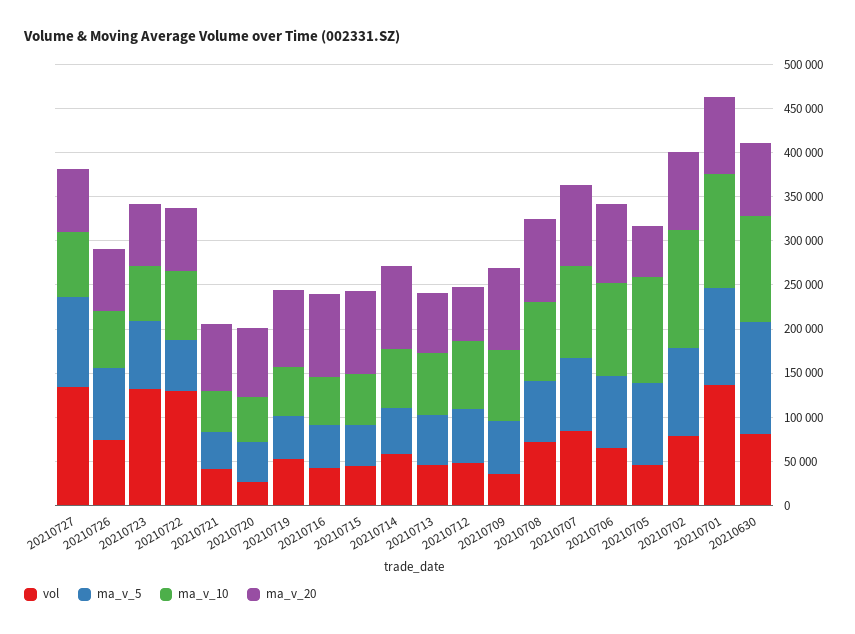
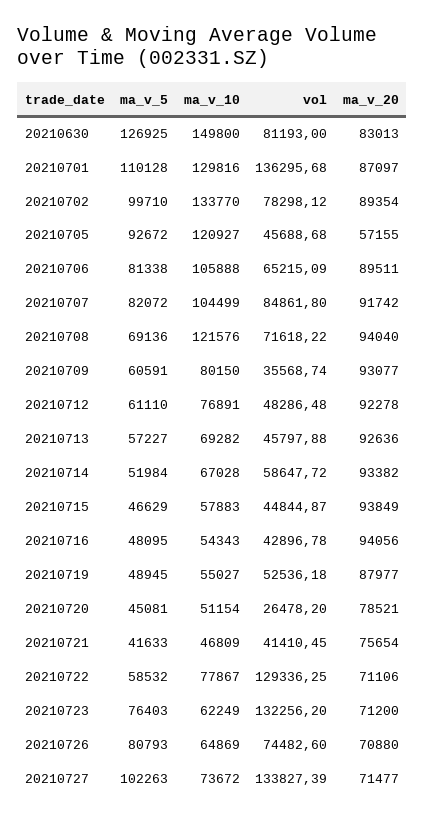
ma_v_20, 20210713: 70000 -> 92636
ma_v_20, 20210712: 60000 -> 92278
ma_v_10, 20210708: 90000 -> 121576
ma_v_10, 20210630: 120000 -> 149800

